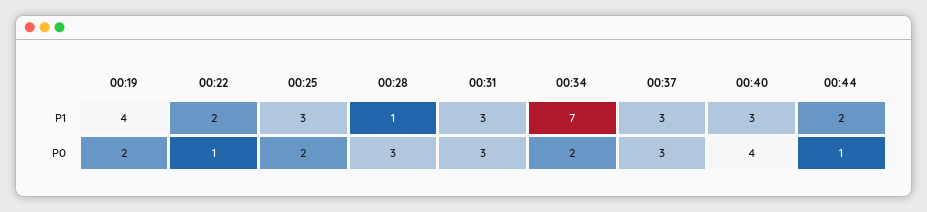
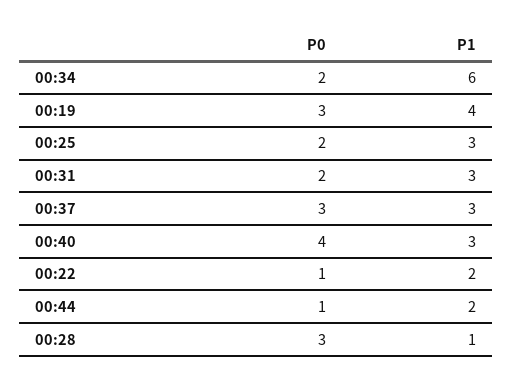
00:34, P1: 7 -> 6
00:19, P0: 2 -> 3
00:31, P0: 3 -> 2

